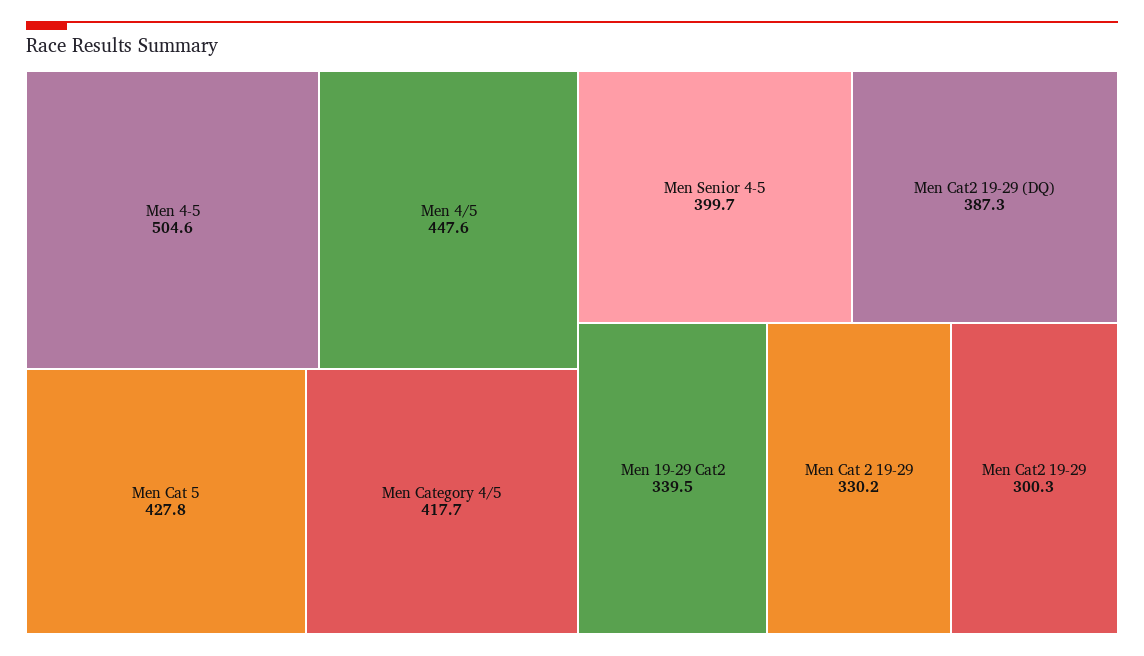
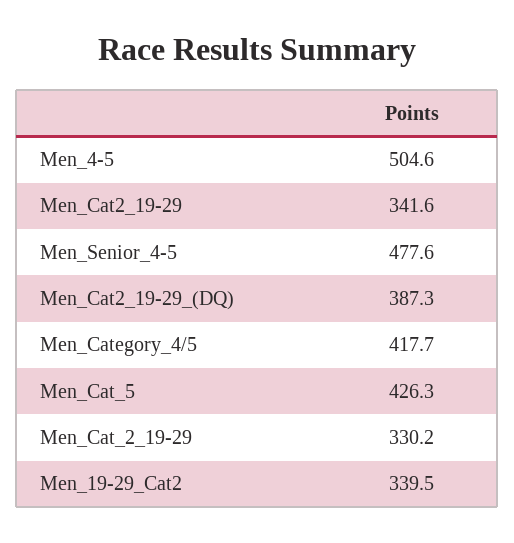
Men 4/5: 447.6 -> none
Men Cat 5: 427.8 -> 426.3
Men Senior 4-5: 399.7 -> 477.6
Men Cat2 19-29: 300.3 -> 341.6

